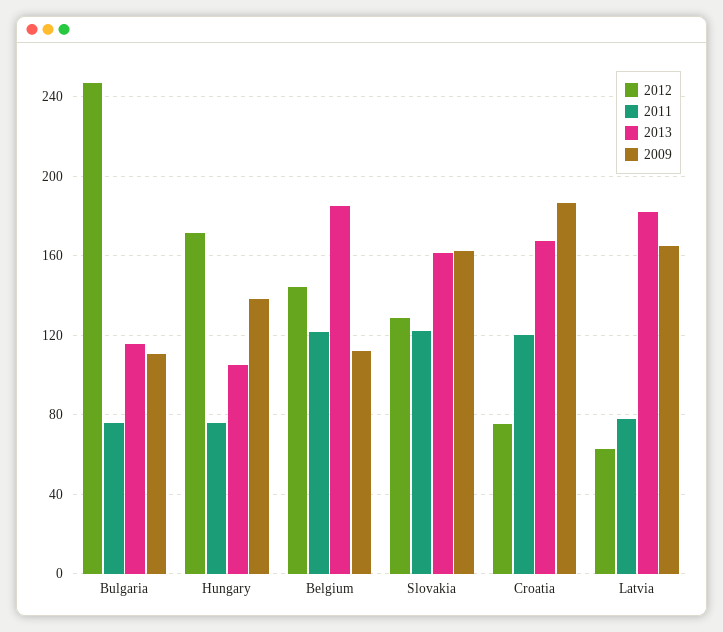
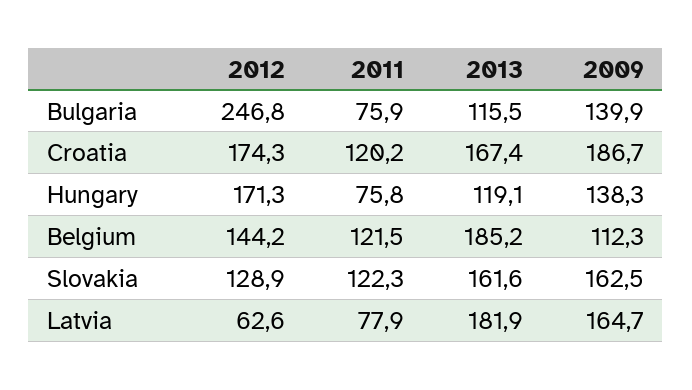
2009, Bulgaria: 110 -> 139.9
2013, Hungary: 105 -> 119.1
2012, Croatia: 75 -> 174.3

